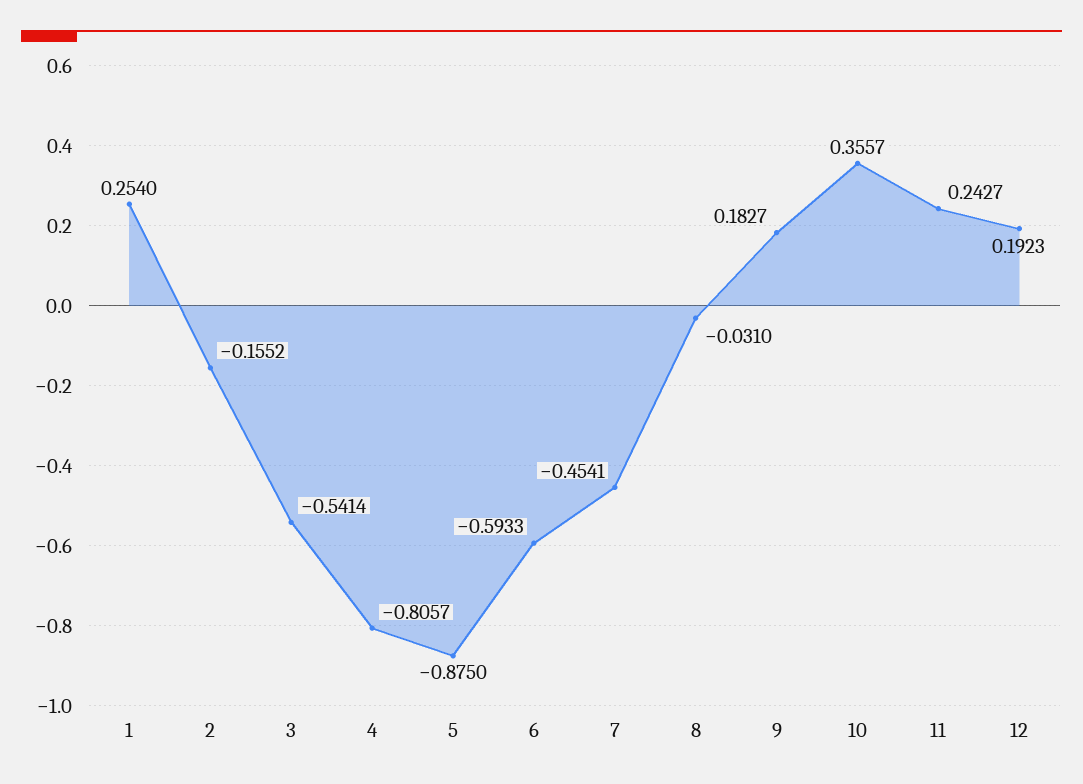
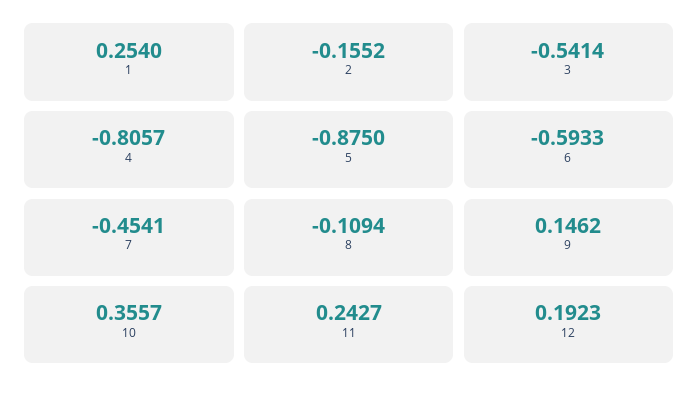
8: -0.031 -> -0.1094
9: 0.1827 -> 0.1462

